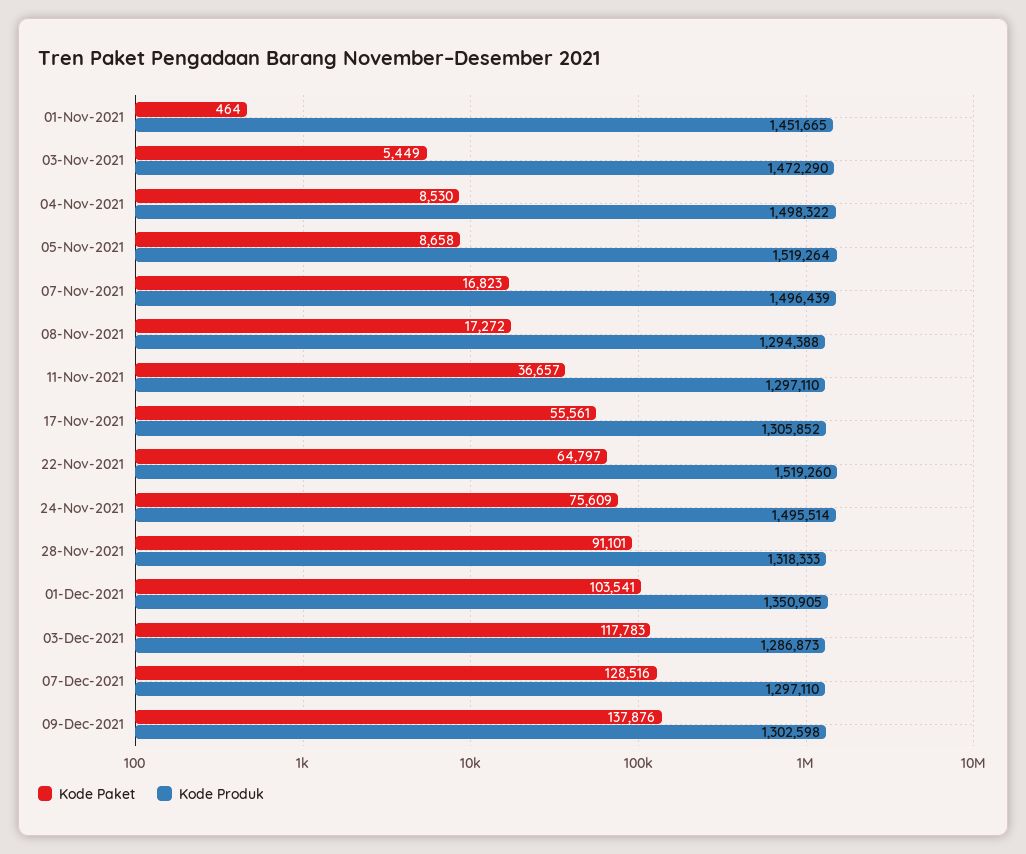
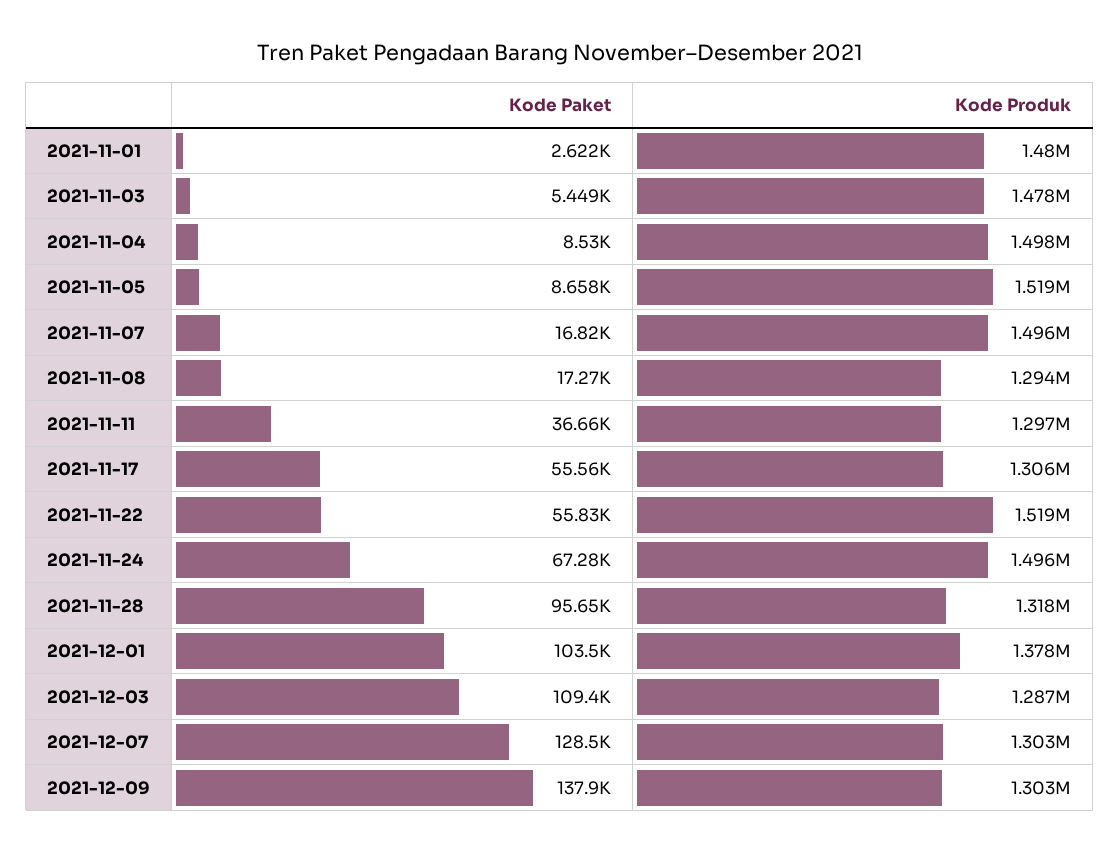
Kode Paket, 01-Nov-2021: 464 -> 2622
Kode Produk, 01-Nov-2021: 1451665 -> 1480000
Kode Produk, 03-Nov-2021: 1472290 -> 1478000
Kode Paket, 22-Nov-2021: 64797 -> 55830
Kode Paket, 24-Nov-2021: 75609 -> 67280
Kode Paket, 28-Nov-2021: 91101 -> 95650
Kode Produk, 01-Dec-2021: 1350905 -> 1378000
Kode Paket, 03-Dec-2021: 117783 -> 109400
Kode Produk, 07-Dec-2021: 1297110 -> 1303000

